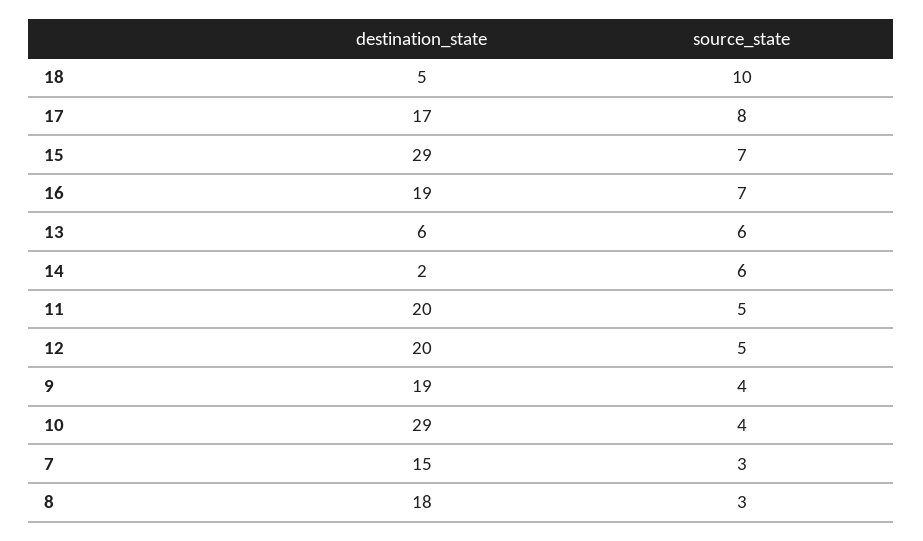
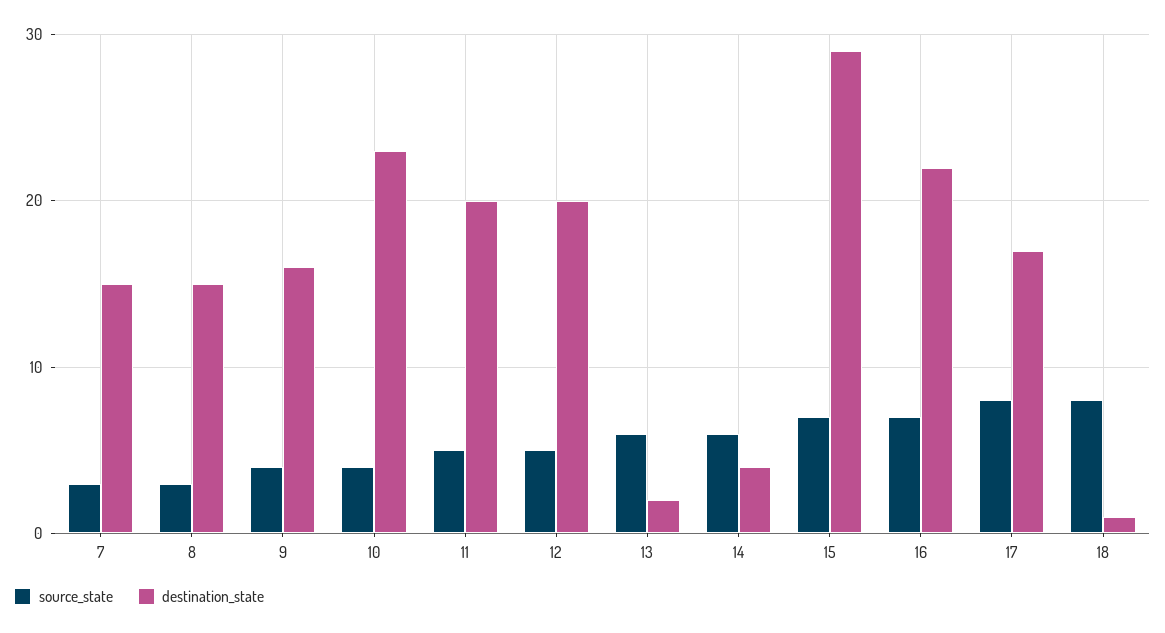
destination_state, 18: 5 -> 1
source_state, 18: 10 -> 8
destination_state, 16: 19 -> 22
destination_state, 13: 6 -> 2
destination_state, 14: 2 -> 4
destination_state, 9: 19 -> 16
destination_state, 10: 29 -> 23
destination_state, 8: 18 -> 15

